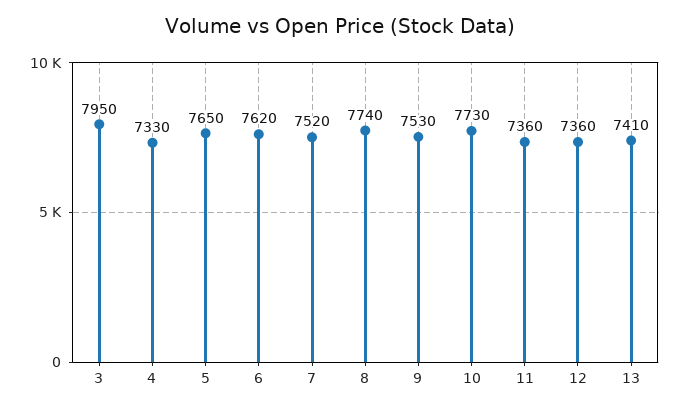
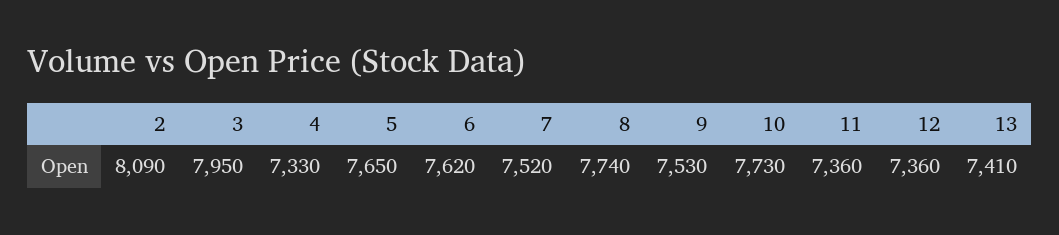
2: none -> 8090

